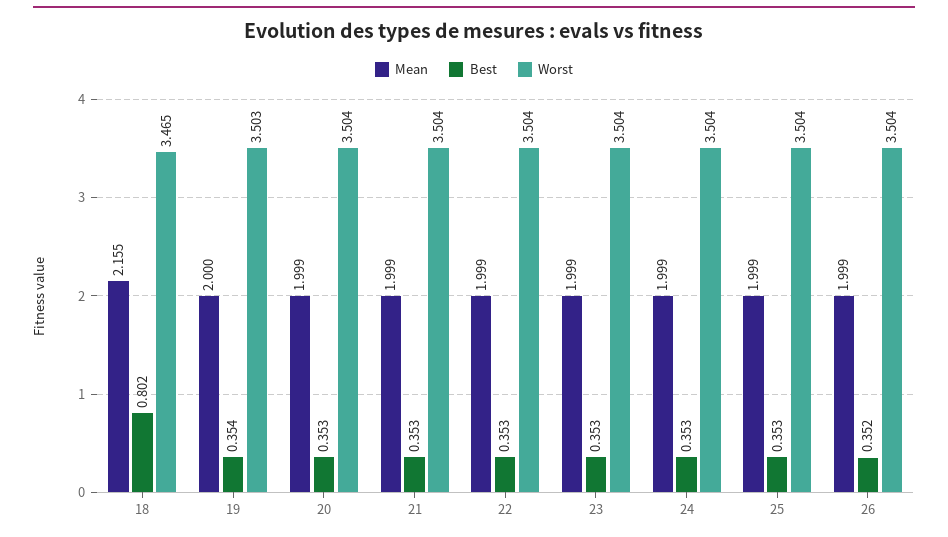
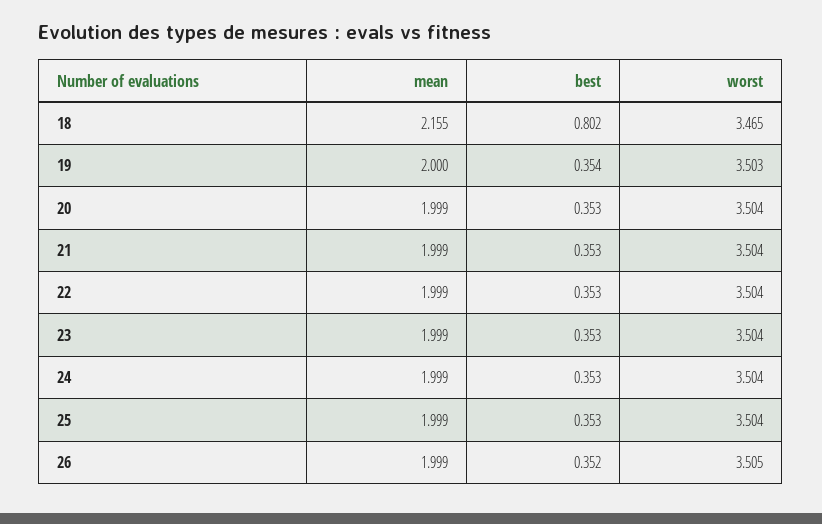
Worst, 26: 3.504 -> 3.505

